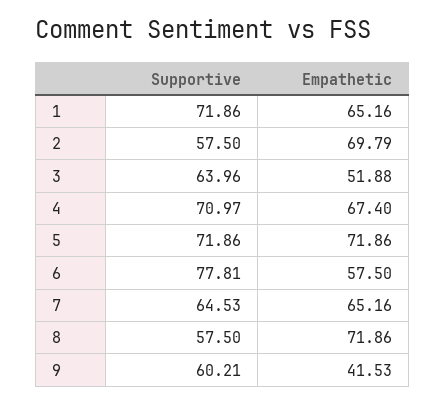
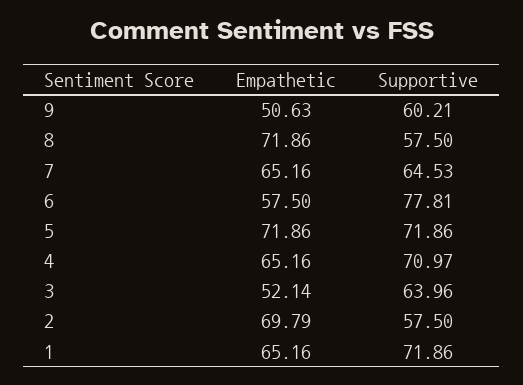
Empathetic, 3: 51.88 -> 52.14
Empathetic, 4: 67.4 -> 65.16
Empathetic, 9: 41.53 -> 50.63

